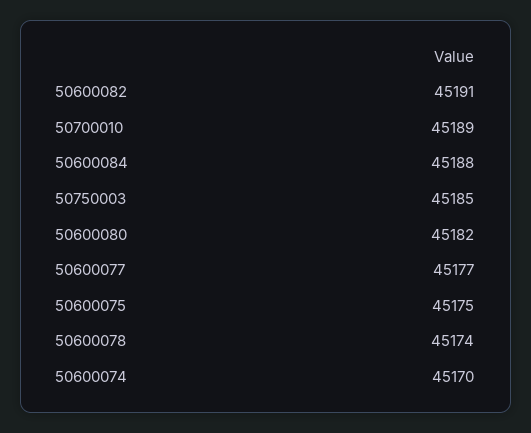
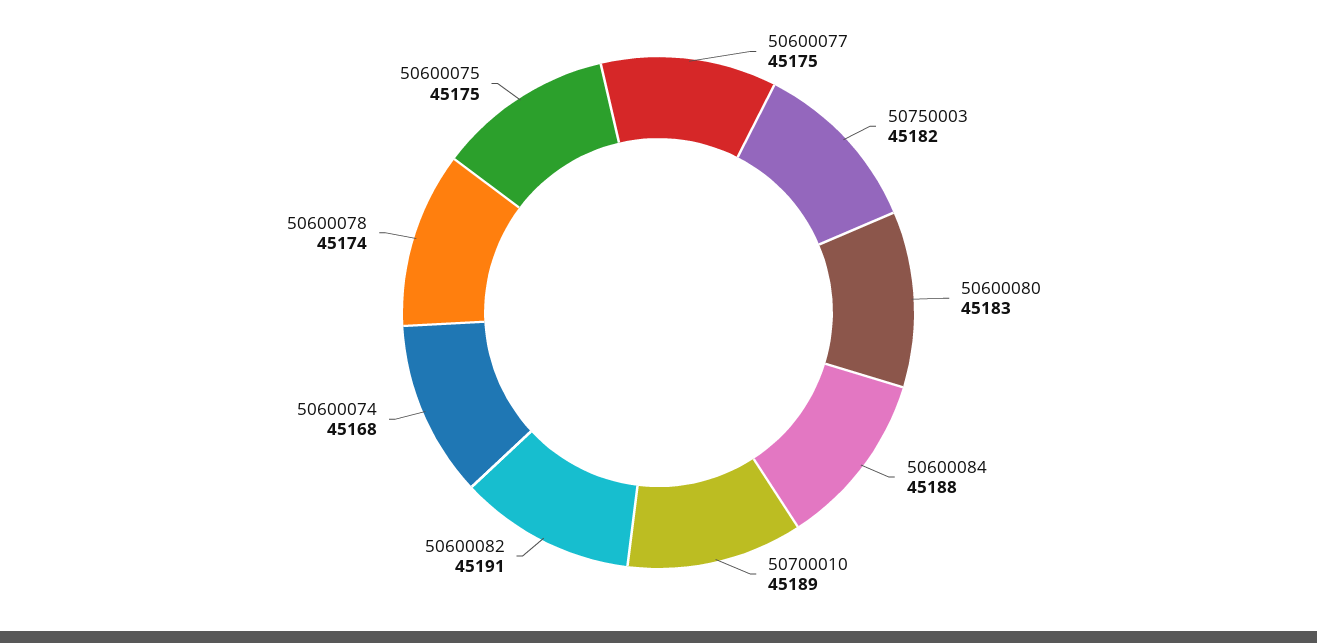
50750003: 45185 -> 45182
50600080: 45182 -> 45183
50600077: 45177 -> 45175
50600074: 45170 -> 45168

